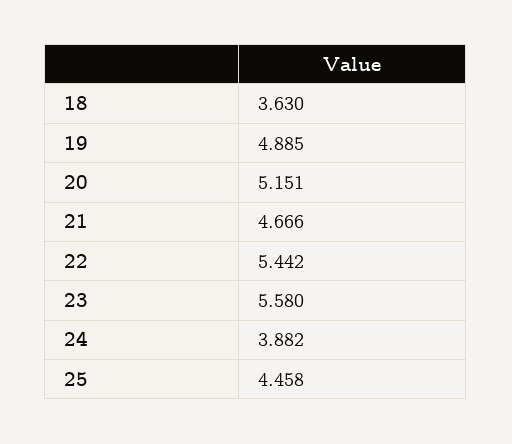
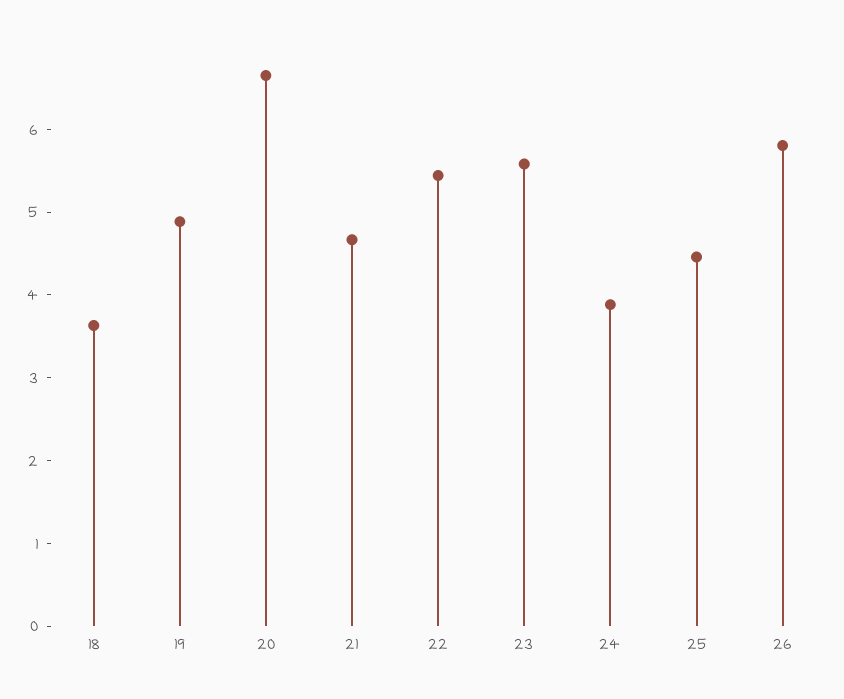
20: 5.151 -> 6.6
26: none -> 5.8

